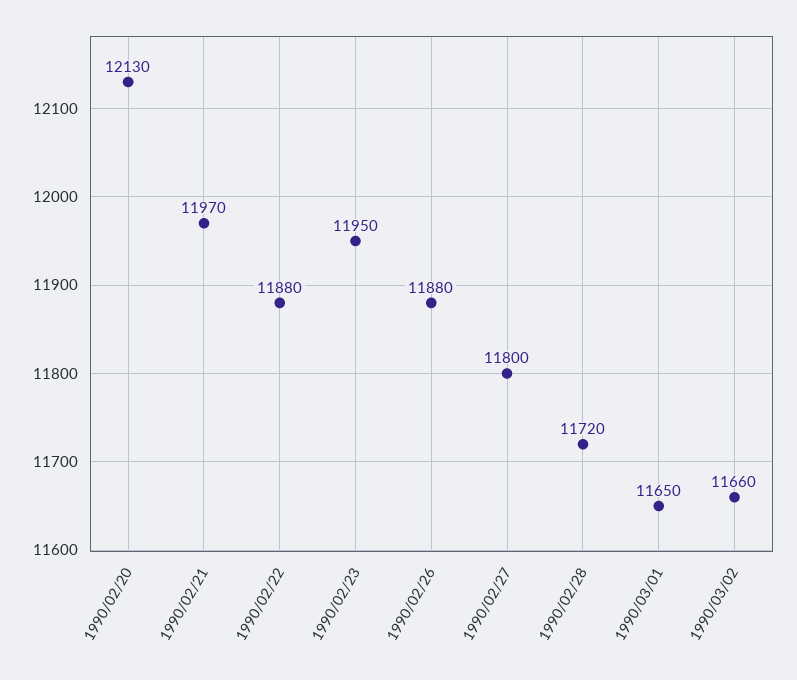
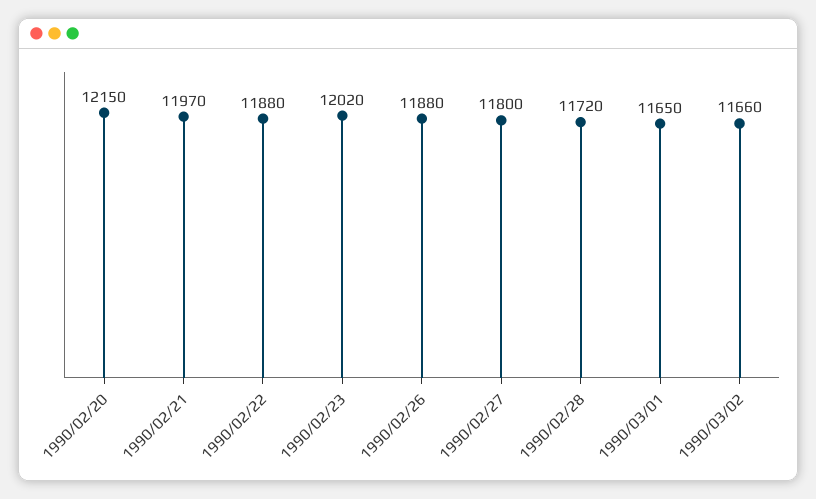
1990/02/20: 12130 -> 12150
1990/02/23: 11950 -> 12020

